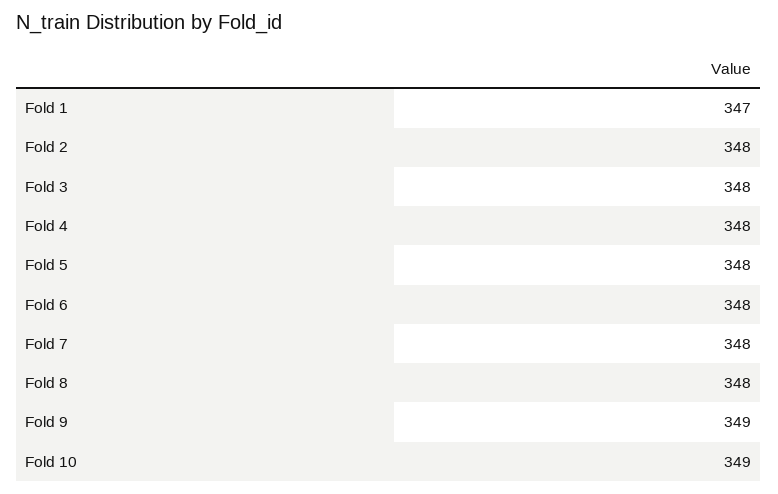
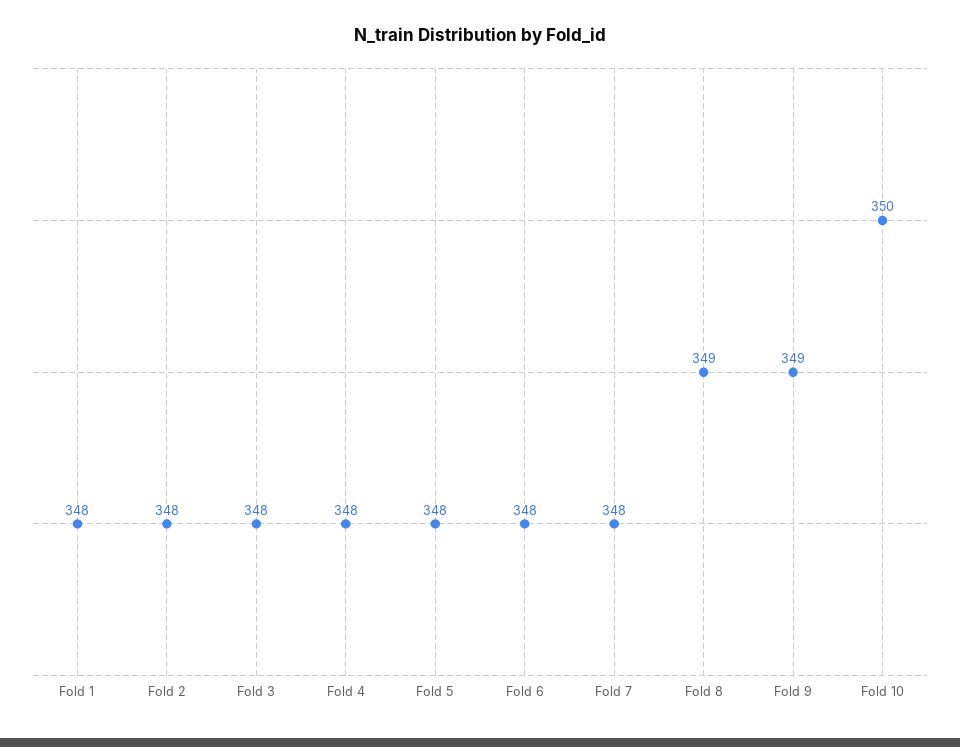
Fold 1: 347 -> 348
Fold 8: 348 -> 349
Fold 10: 349 -> 350

